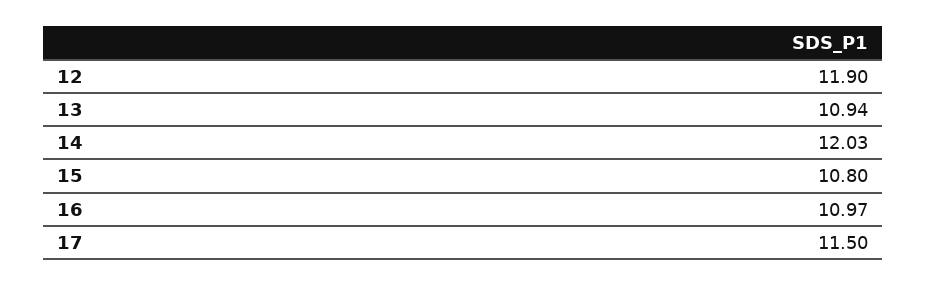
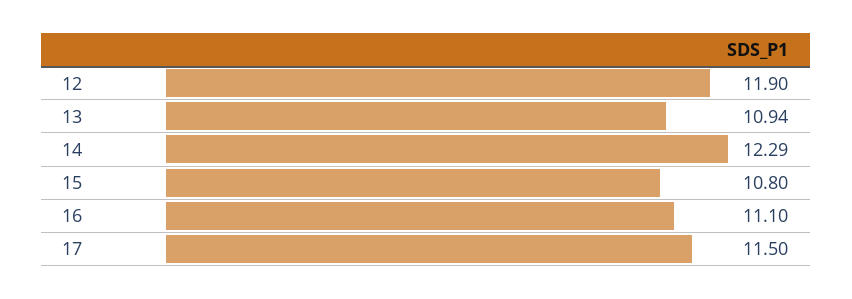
14: 12.03 -> 12.29
16: 10.97 -> 11.1

